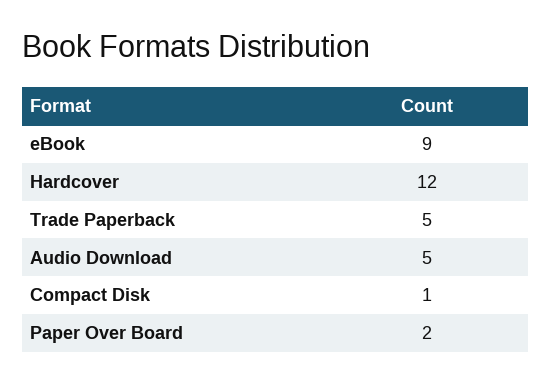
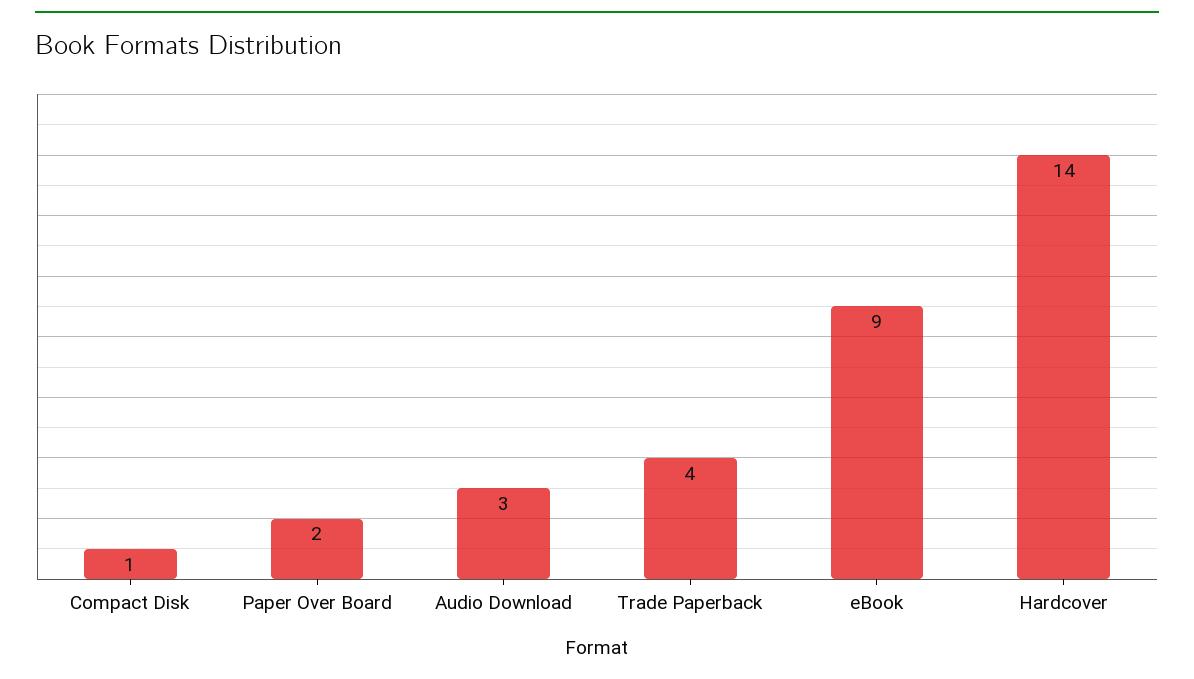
Hardcover: 12 -> 14
Trade Paperback: 5 -> 4
Audio Download: 5 -> 3

